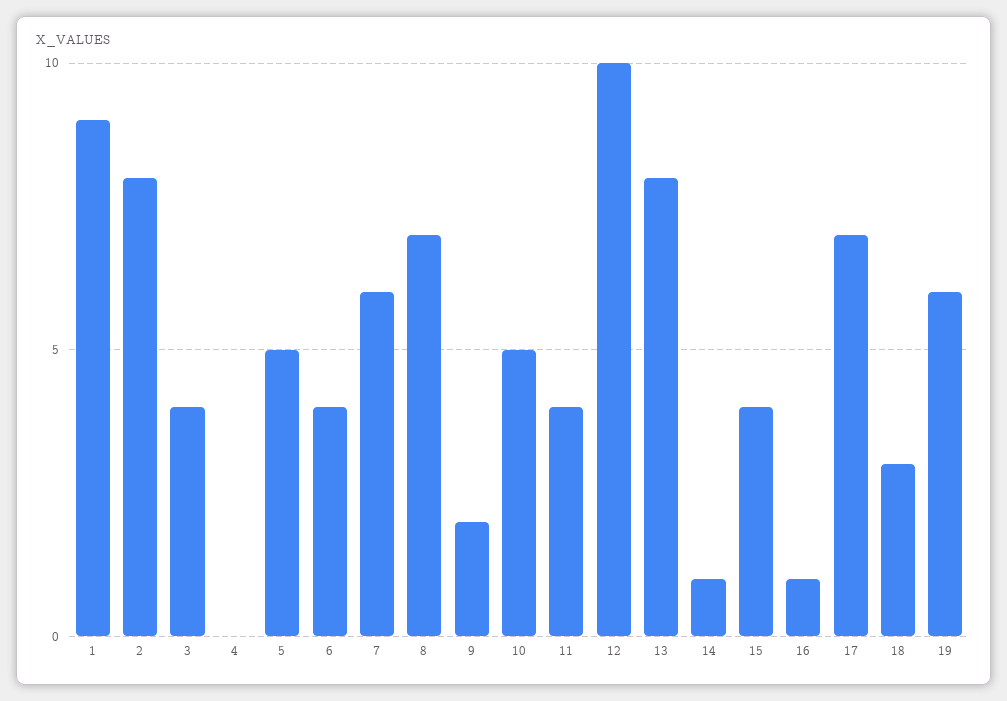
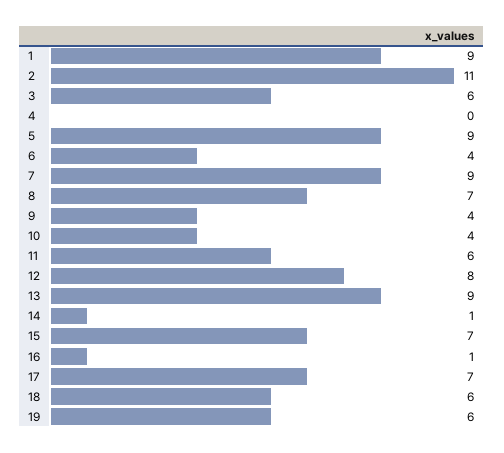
2: 8 -> 11
3: 4 -> 6
5: 5 -> 9
7: 6 -> 9
9: 2 -> 4
10: 5 -> 4
11: 4 -> 6
12: 10 -> 8
13: 8 -> 9
15: 4 -> 7
18: 3 -> 6

